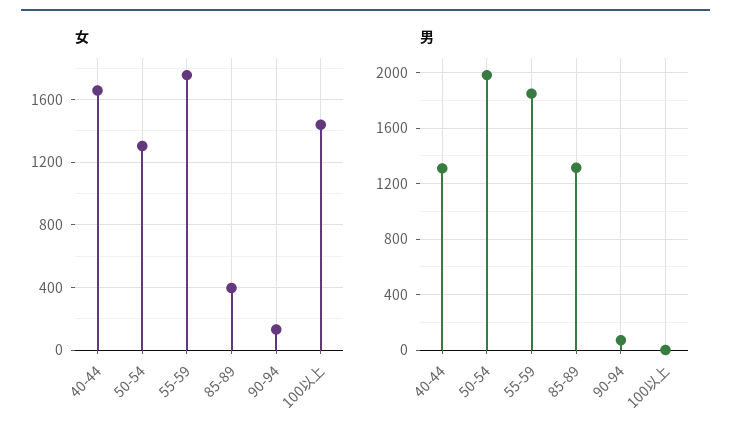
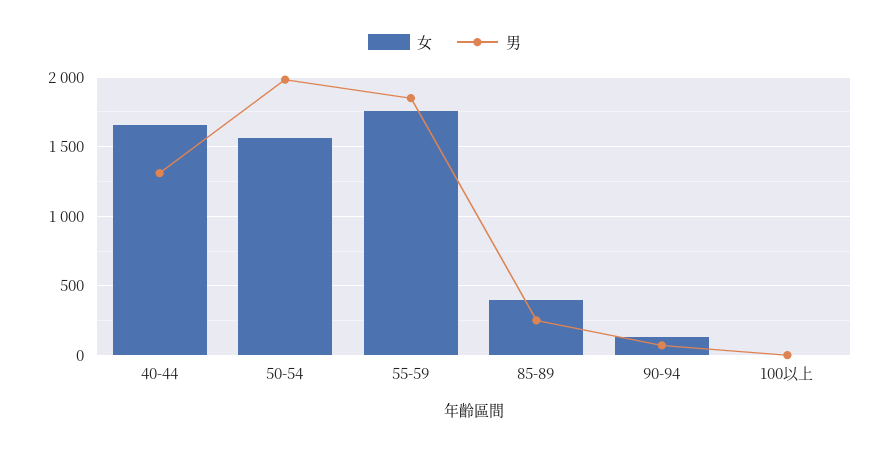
女, 50-54: 1300 -> 1550
女, 100以上: 1450 -> 0
男, 85-89: 1300 -> 250

